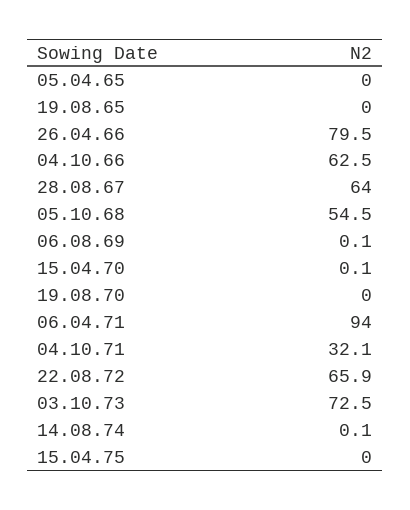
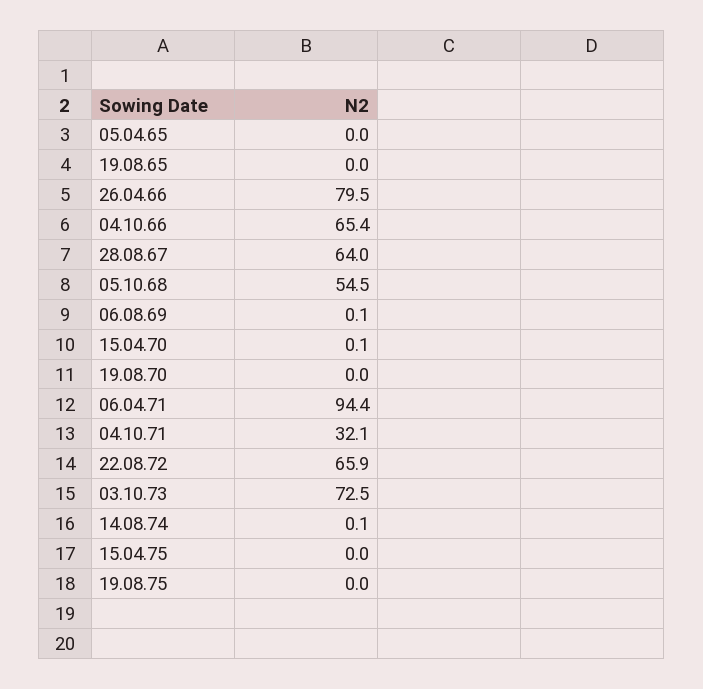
04.10.66: 62.5 -> 65.4
06.04.71: 94 -> 94.4
19.08.75: none -> 0

